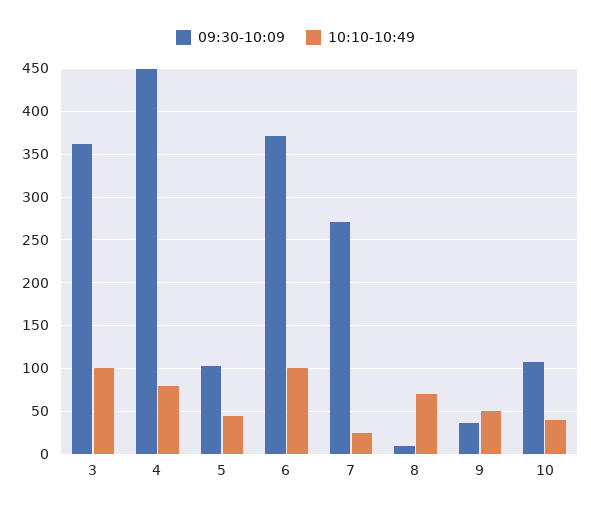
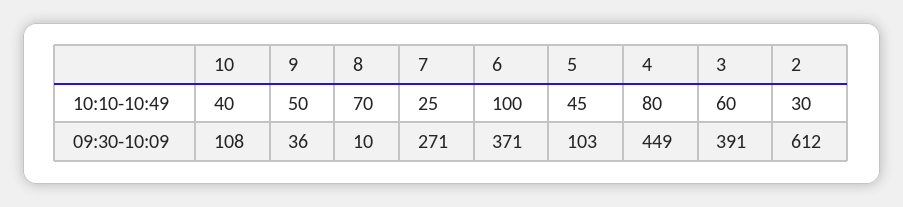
09:30-10:09, 3: 360 -> 391
10:10-10:49, 3: 100 -> 60
10:10-10:49, 2: none -> 30
09:30-10:09, 2: none -> 612

